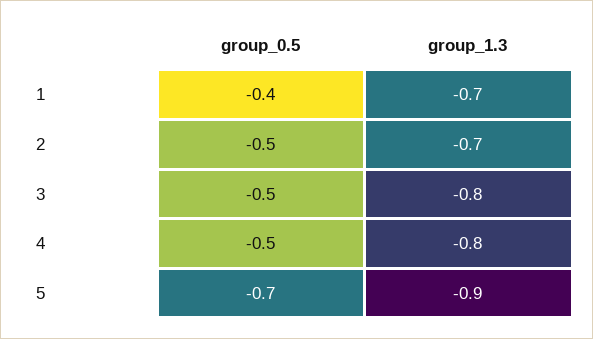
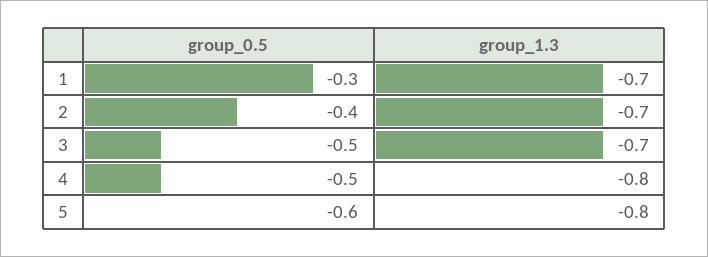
group_0.5, 1: -0.4 -> -0.3
group_0.5, 2: -0.5 -> -0.4
group_1.3, 3: -0.8 -> -0.7
group_0.5, 5: -0.7 -> -0.6
group_1.3, 5: -0.9 -> -0.8

